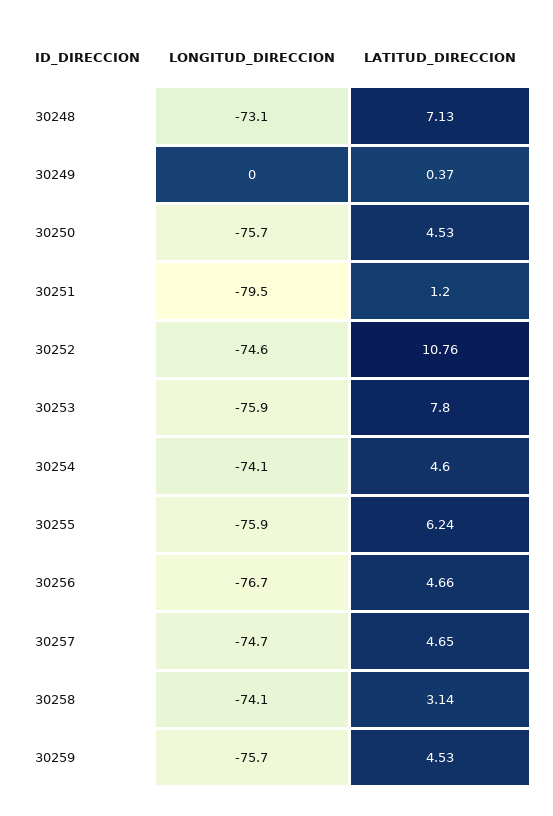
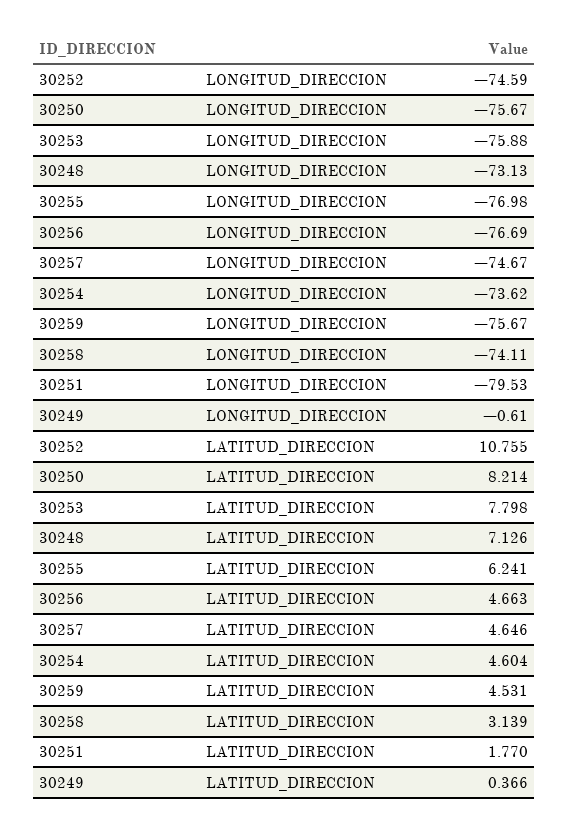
LONGITUD_DIRECCION, 30249: 0 -> -0.61
LATITUD_DIRECCION, 30250: 4.53 -> 8.214
LATITUD_DIRECCION, 30251: 1.2 -> 1.77
LONGITUD_DIRECCION, 30254: -74.1 -> -73.62
LONGITUD_DIRECCION, 30255: -75.9 -> -76.98

